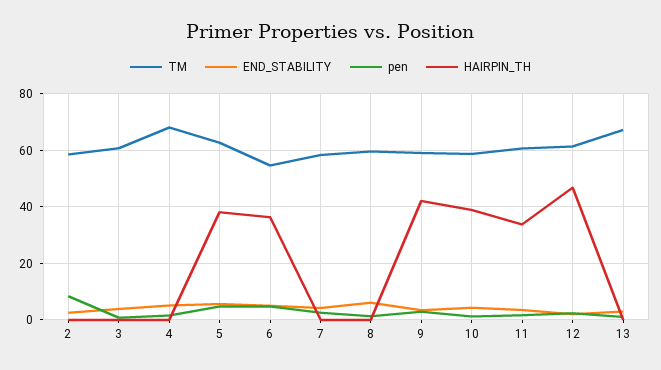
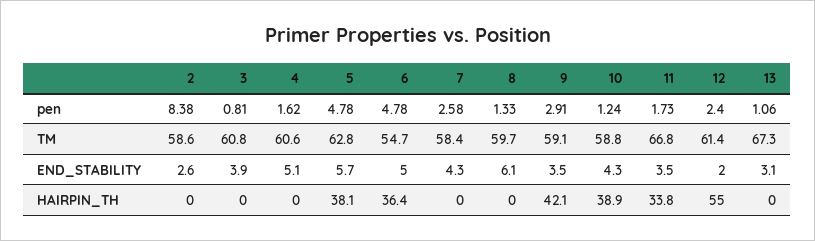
TM, 4: 67.5 -> 60.6
TM, 11: 60 -> 66.8
HAIRPIN_TH, 12: 47.5 -> 55

